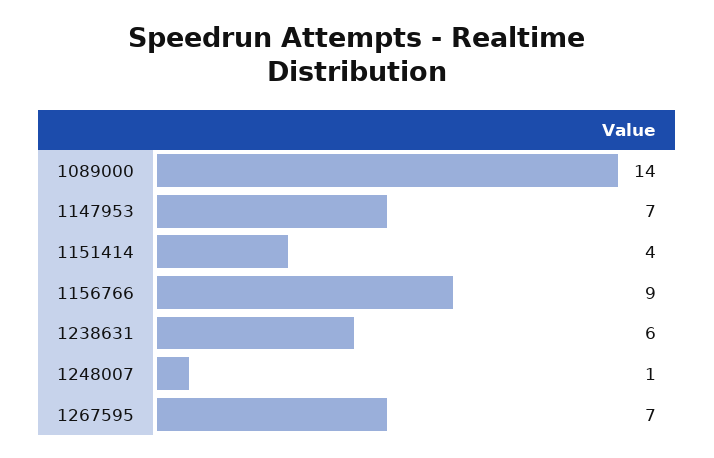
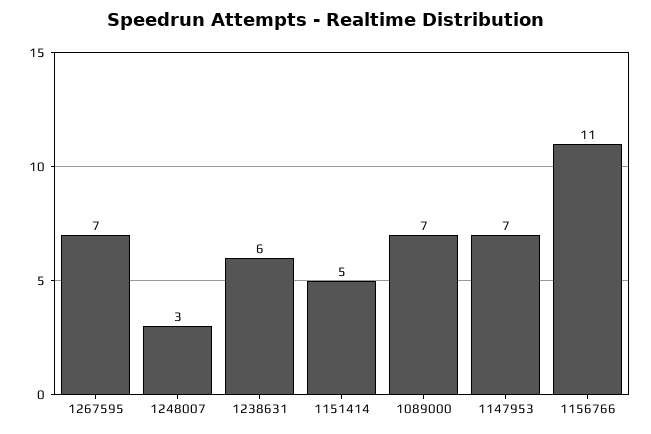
1089000: 14 -> 7
1151414: 4 -> 5
1156766: 9 -> 11
1248007: 1 -> 3

